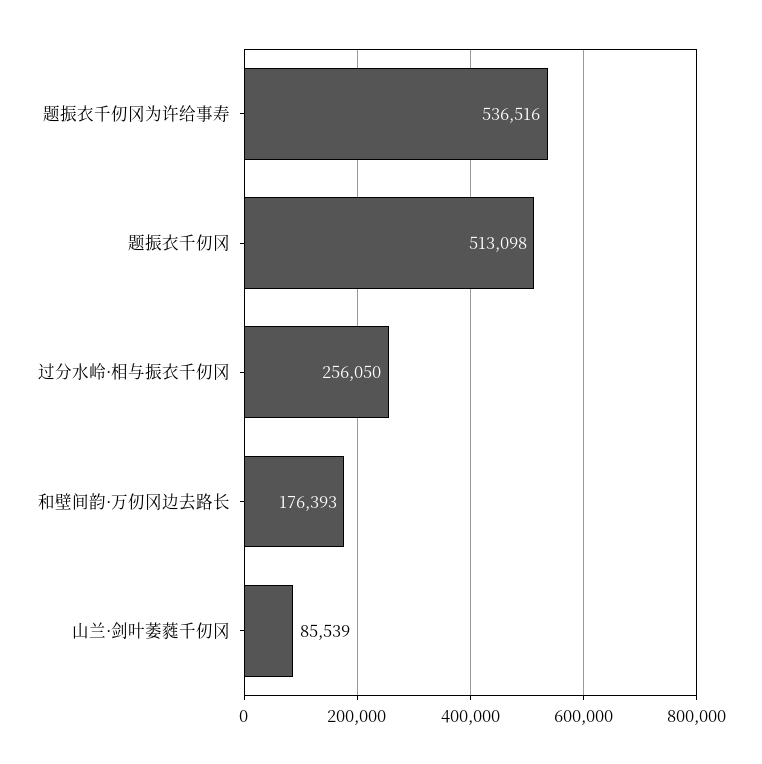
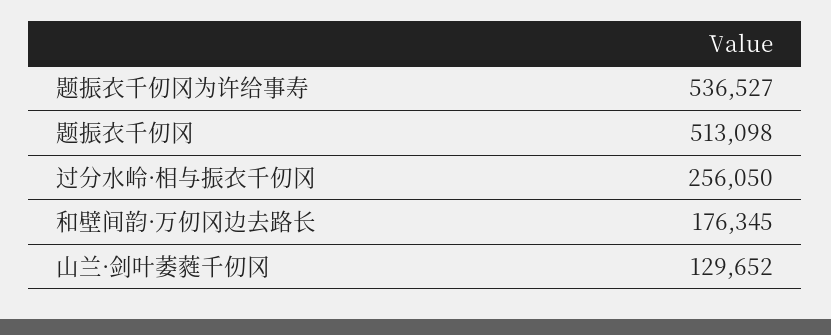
题振衣千仞冈为许给事寿: 536516 -> 536527
和壁间韵·万仞冈边去路长: 176393 -> 176345
山兰·剑叶萎蕤千仞冈: 85539 -> 129652

